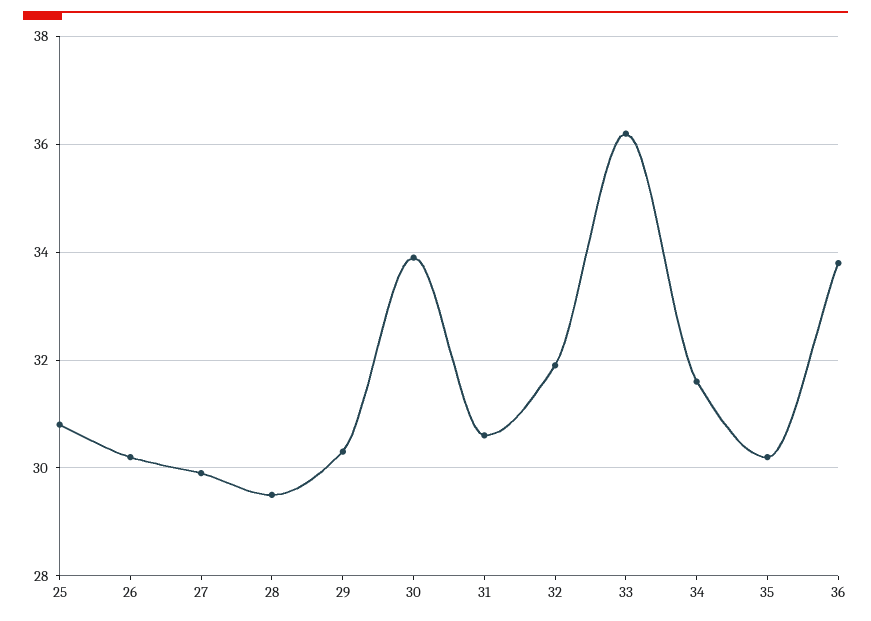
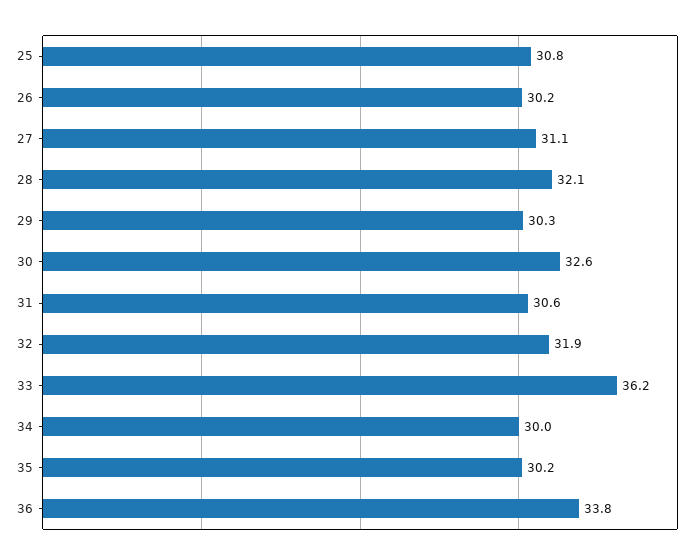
27: 30 -> 31.1
28: 29.5 -> 32.1
30: 34 -> 32.6
34: 31.5 -> 30

